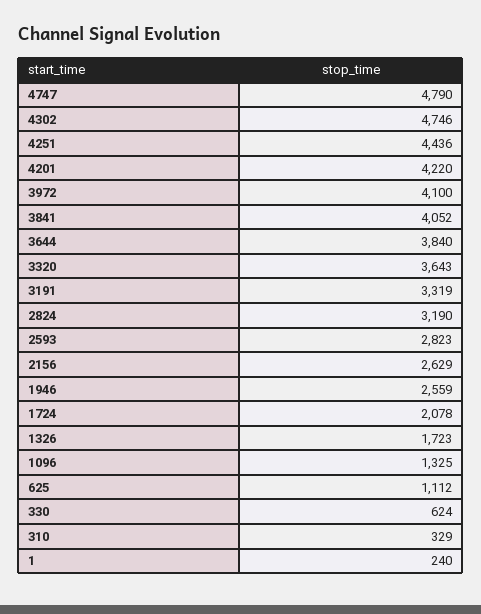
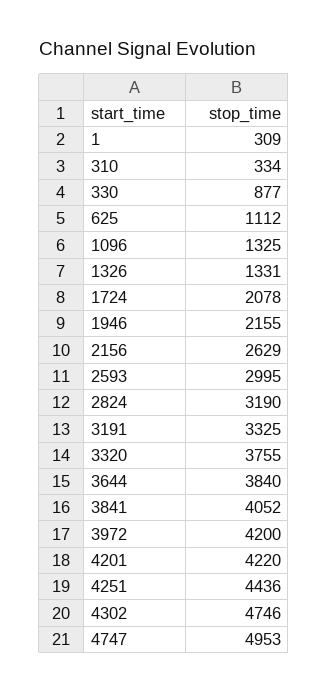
4747: 4790 -> 4953
3972: 4100 -> 4200
3320: 3643 -> 3755
3191: 3319 -> 3325
2593: 2823 -> 2995
1946: 2559 -> 2155
1326: 1723 -> 1331
330: 624 -> 877
310: 329 -> 334
1: 240 -> 309

